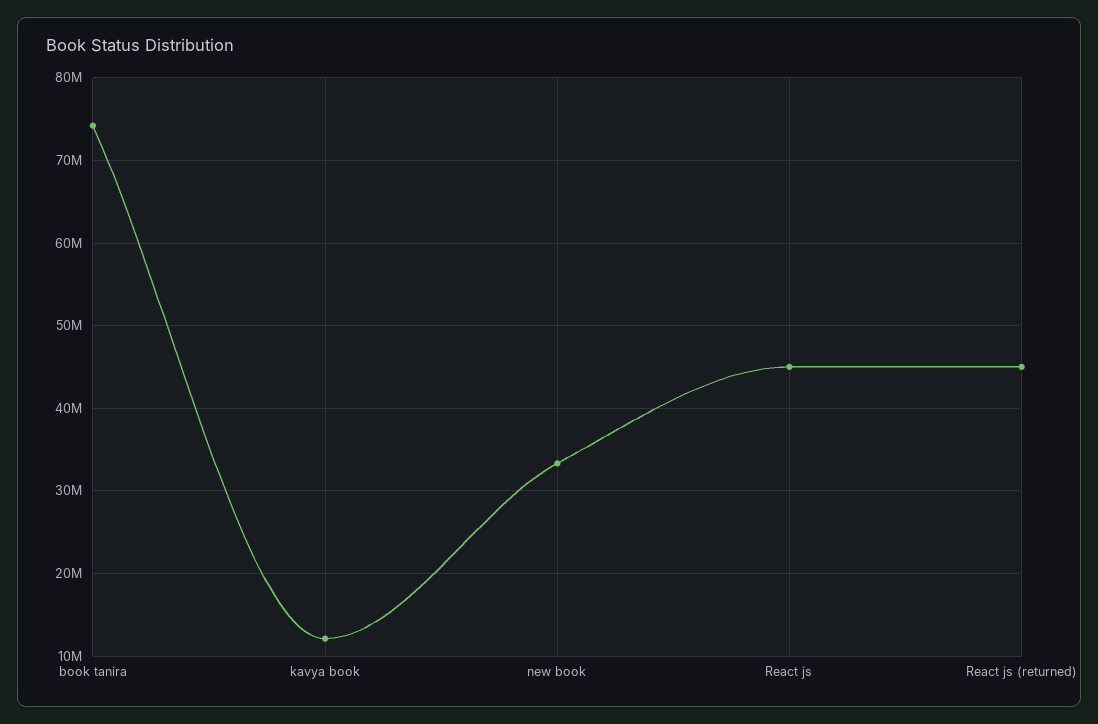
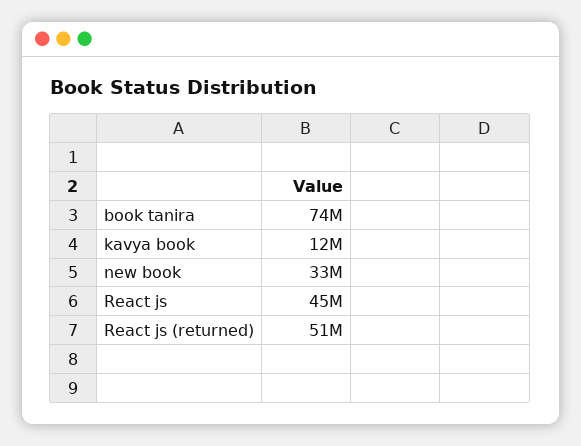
React js (returned): 45000000 -> 51000000

